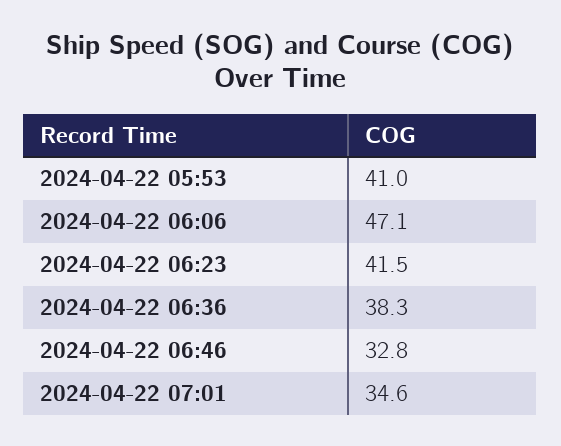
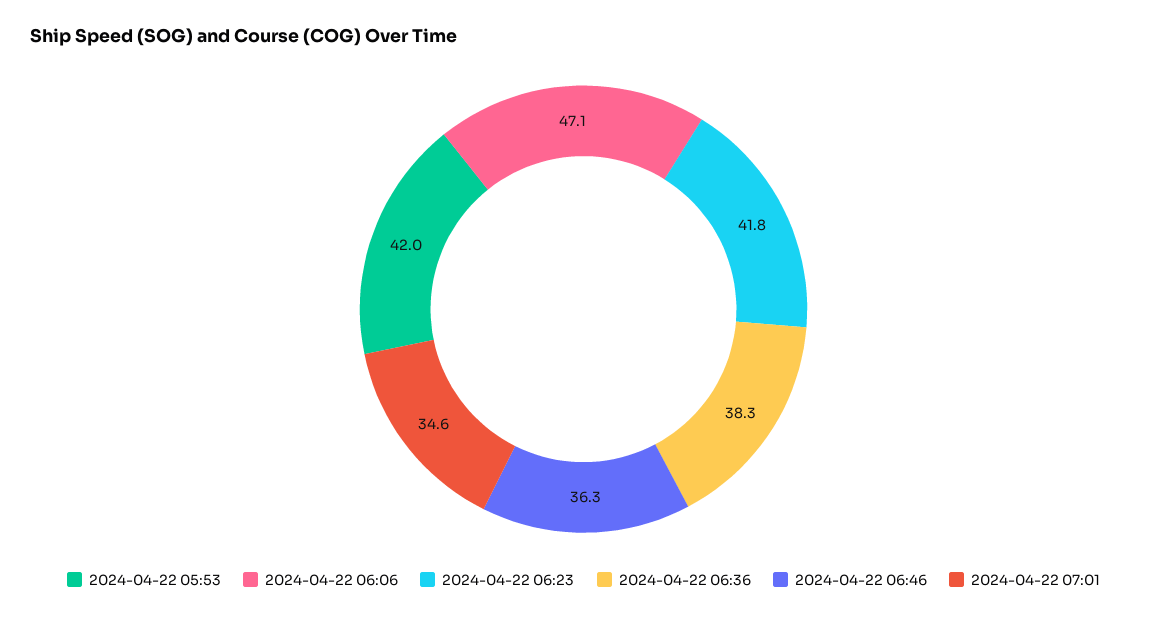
2024-04-22 05:53: 41 -> 42
2024-04-22 06:23: 41.5 -> 41.8
2024-04-22 06:46: 32.8 -> 36.3

